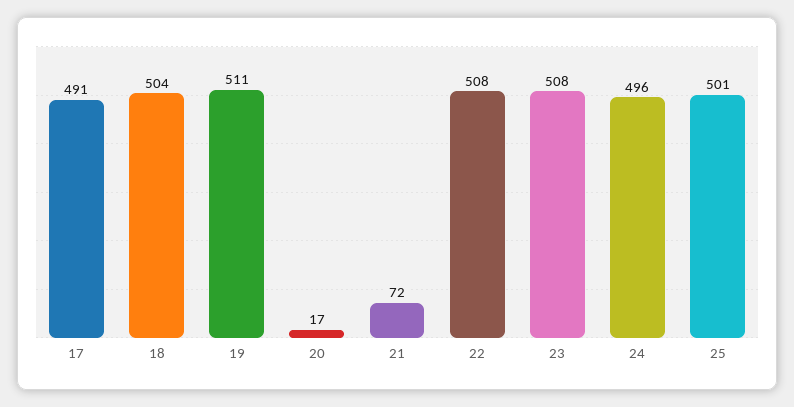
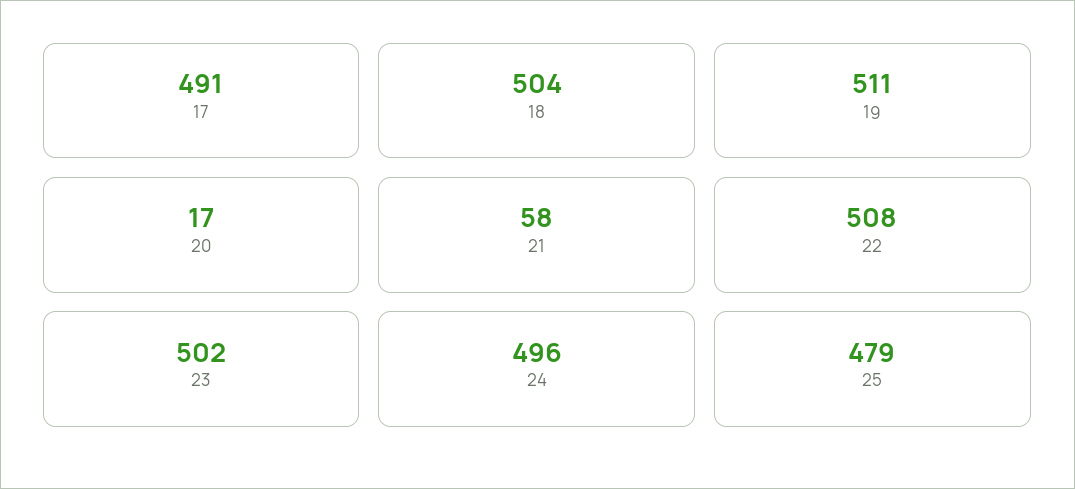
21: 72 -> 58
23: 508 -> 502
25: 501 -> 479

